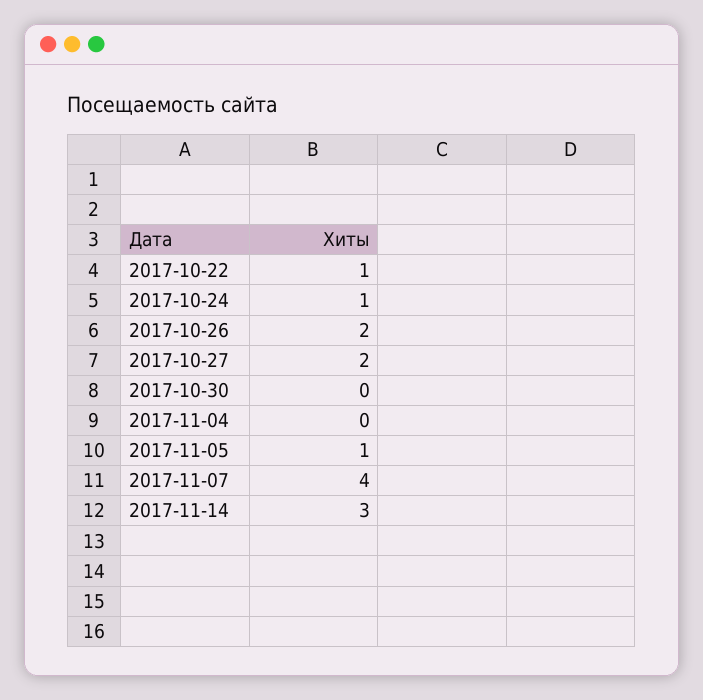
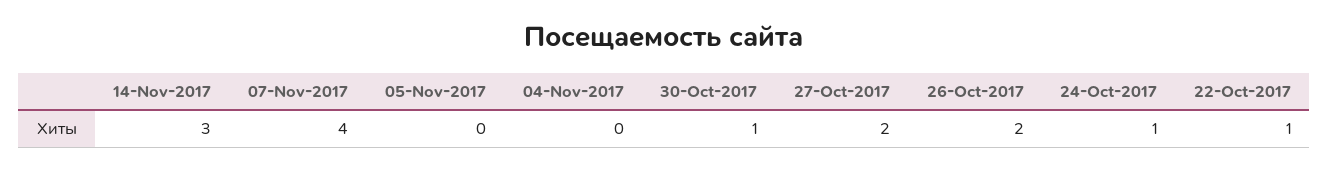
2017-10-30: 0 -> 1
2017-11-05: 1 -> 0

